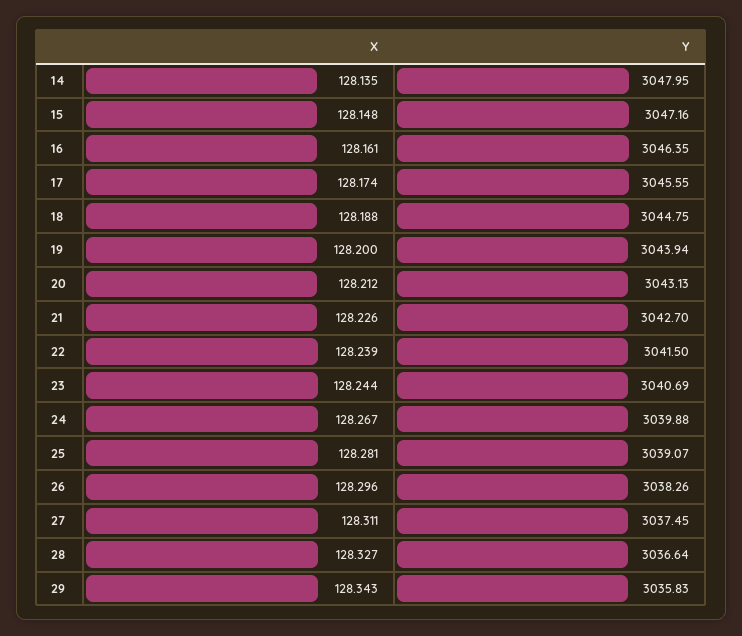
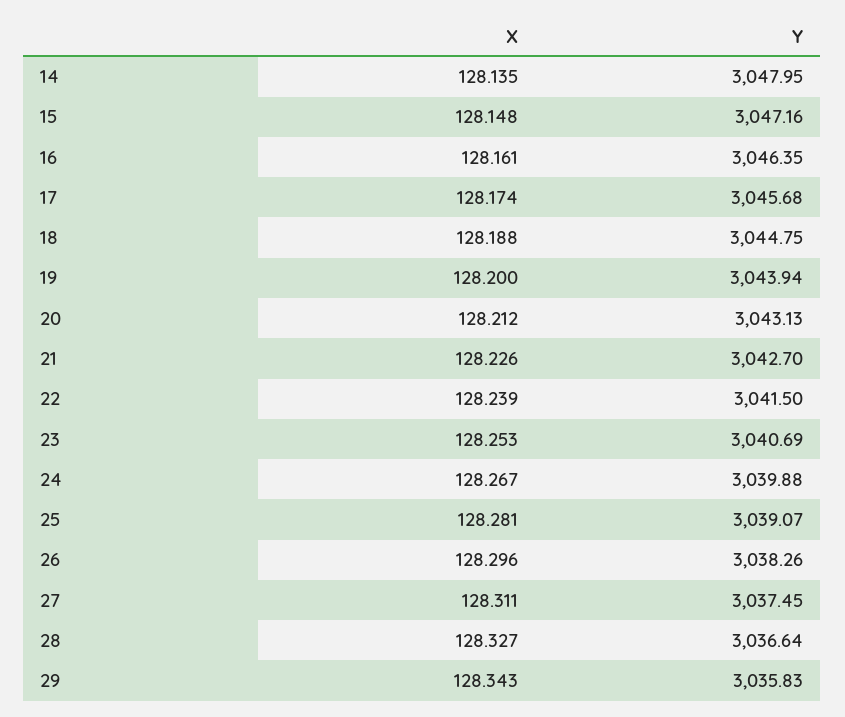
Y, 17: 3045.55 -> 3045.68
X, 23: 128.244 -> 128.253

